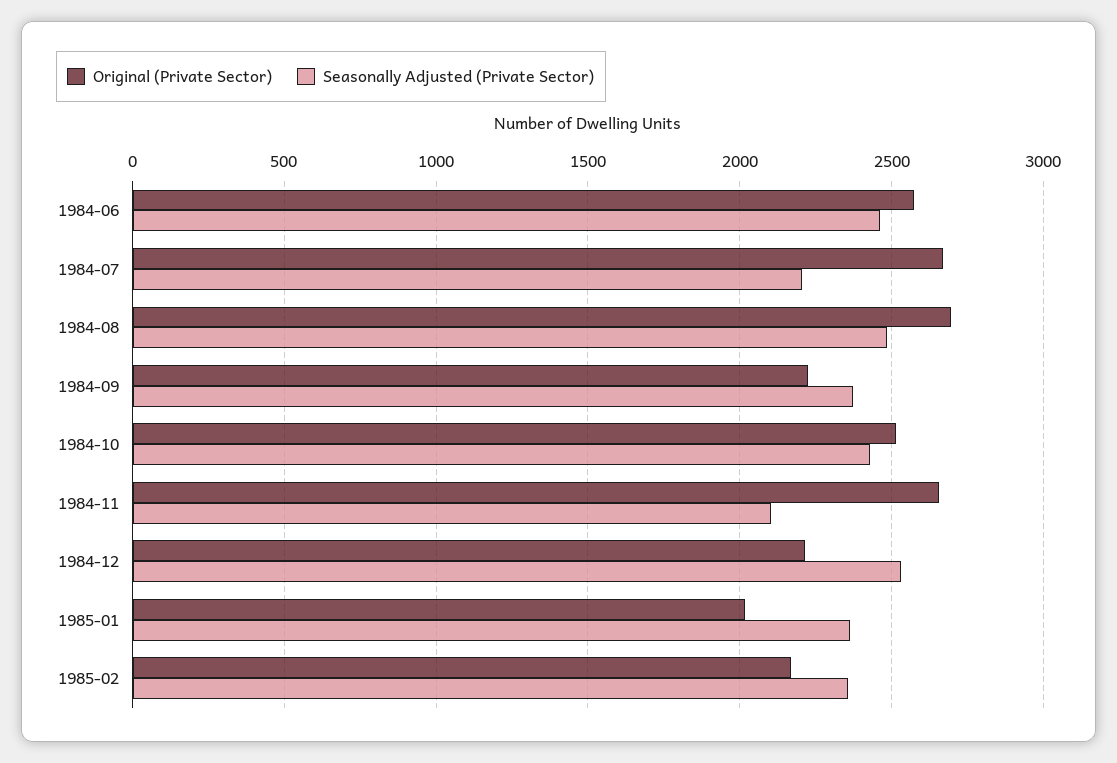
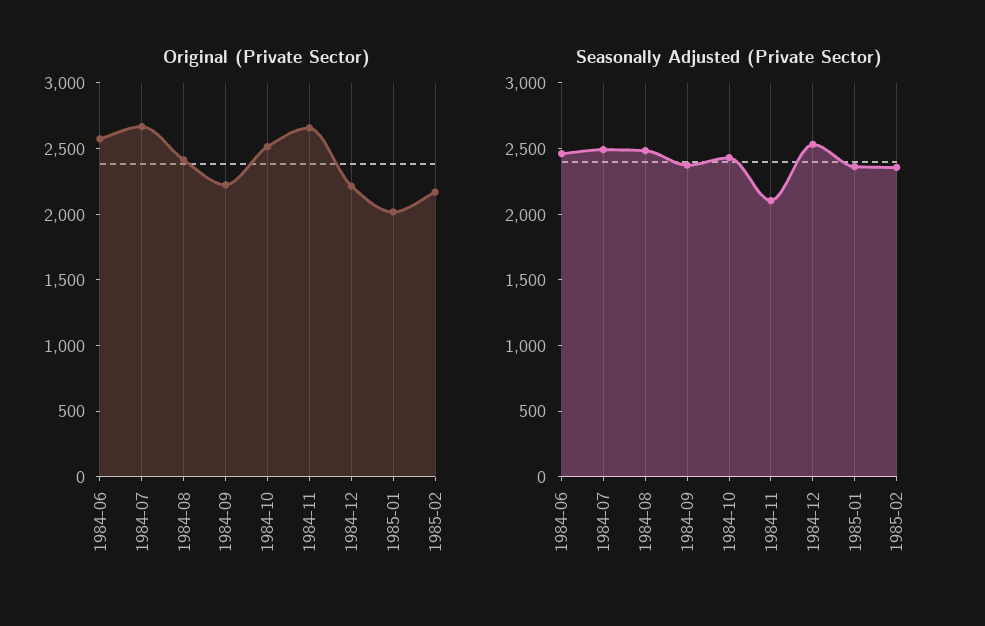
Seasonally Adjusted (Private Sector), 1984-07: 2200 -> 2500
Original (Private Sector), 1984-08: 2700 -> 2400

